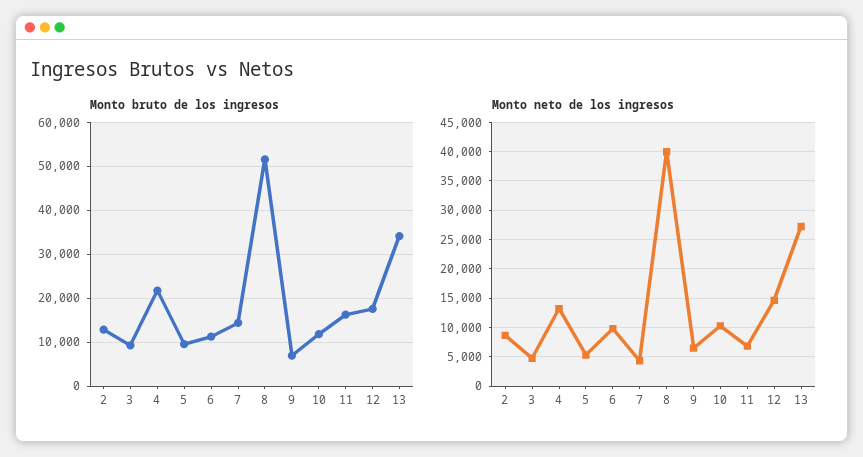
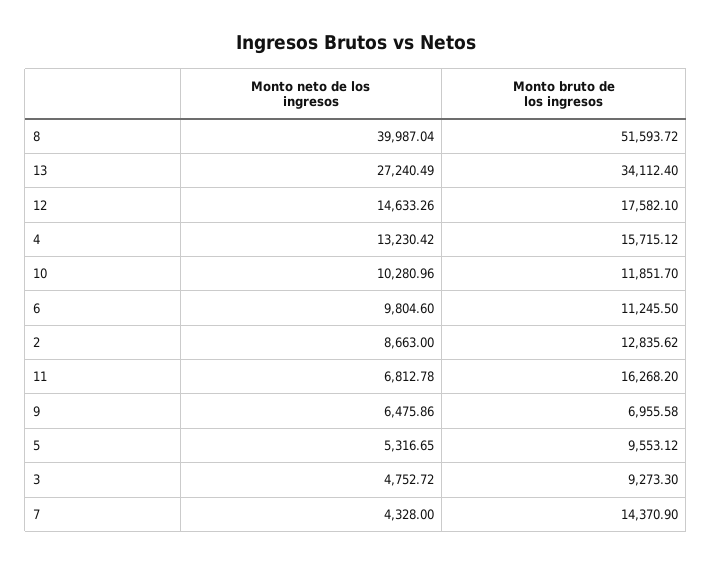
Monto bruto de los ingresos, 4: 22000 -> 15715.12

